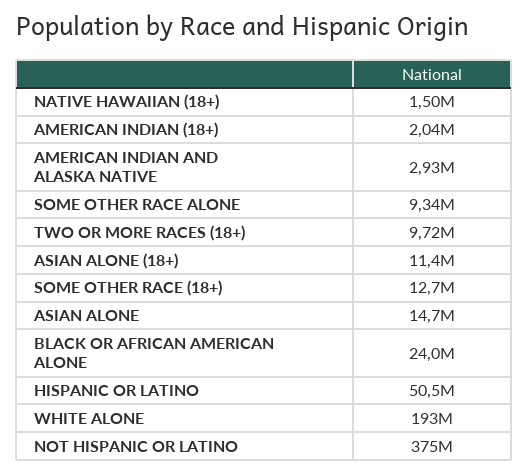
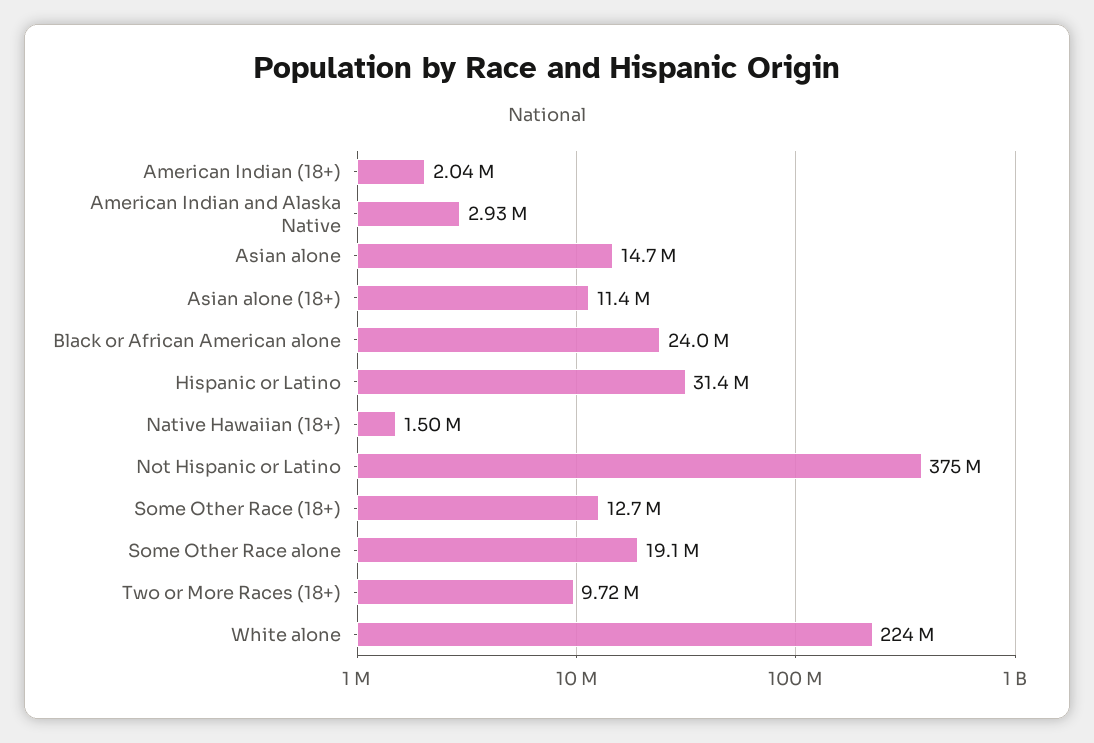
SOME OTHER RACE ALONE: 9340000 -> 19100000
HISPANIC OR LATINO: 50500000 -> 31400000
WHITE ALONE: 193000000 -> 224000000

